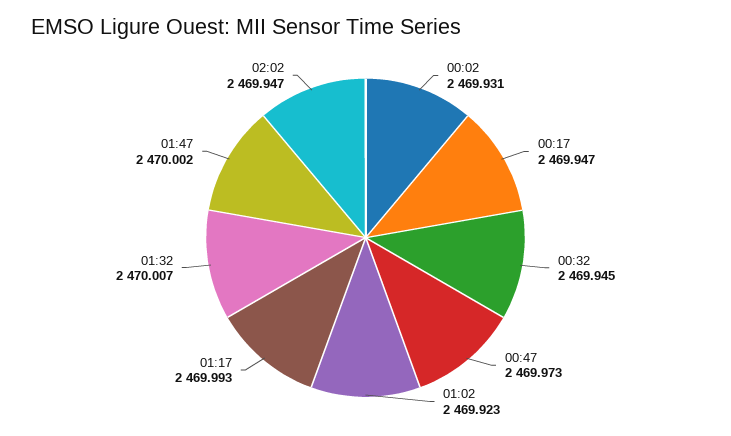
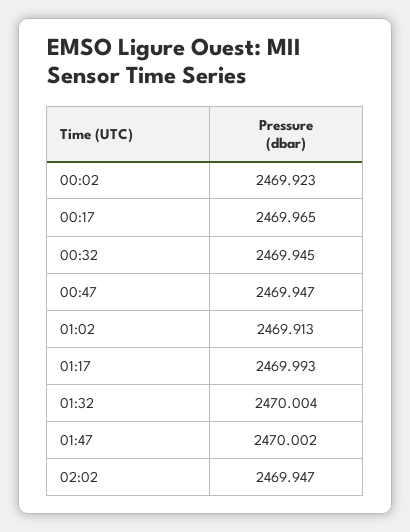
00:02: 2469.931 -> 2469.923
00:17: 2469.947 -> 2469.965
00:47: 2469.973 -> 2469.947
01:02: 2469.923 -> 2469.913
01:32: 2470.007 -> 2470.004

